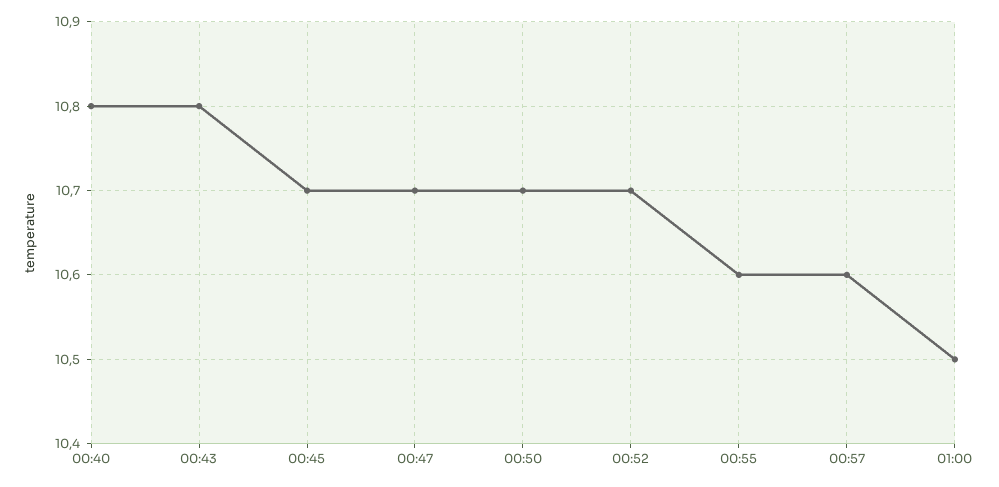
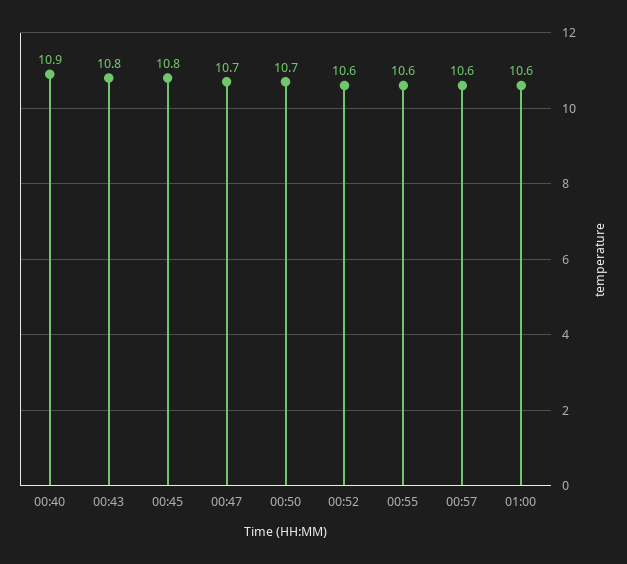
00:40: 10.8 -> 10.9
00:45: 10.7 -> 10.8
00:52: 10.7 -> 10.6
01:00: 10.5 -> 10.6

